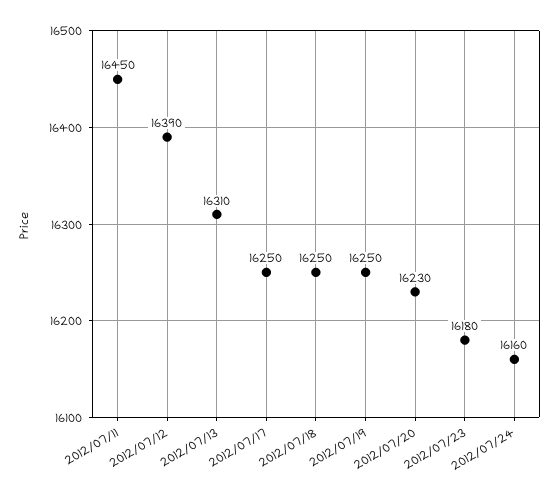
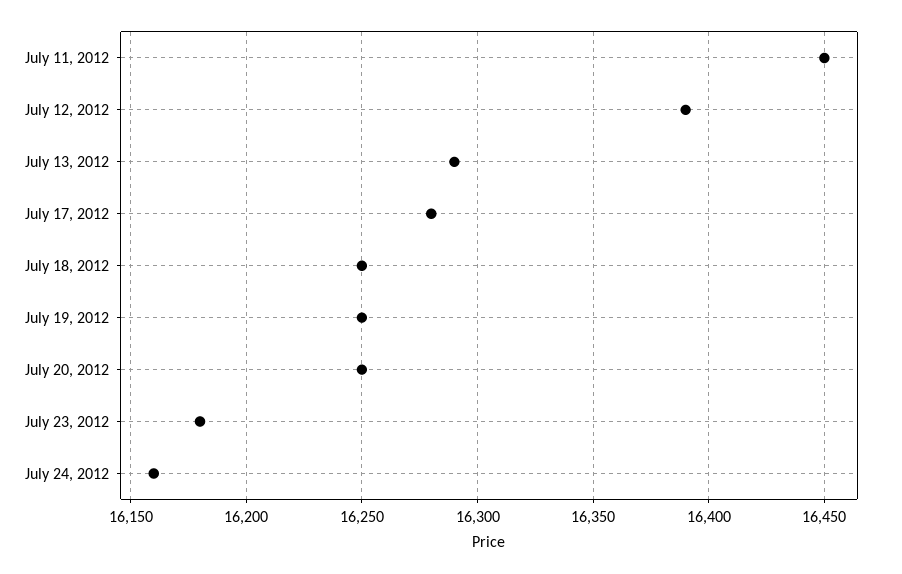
2012/07/13: 16310 -> 16290
2012/07/17: 16250 -> 16280
2012/07/20: 16230 -> 16250

